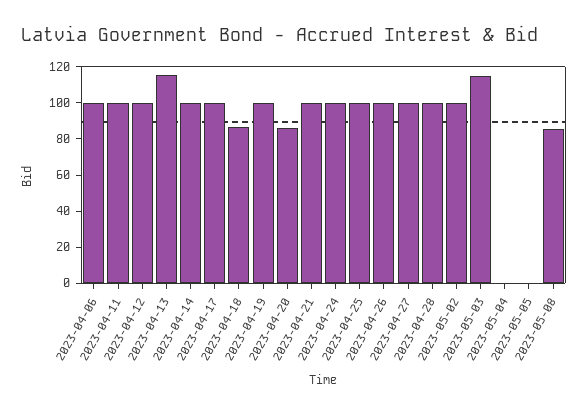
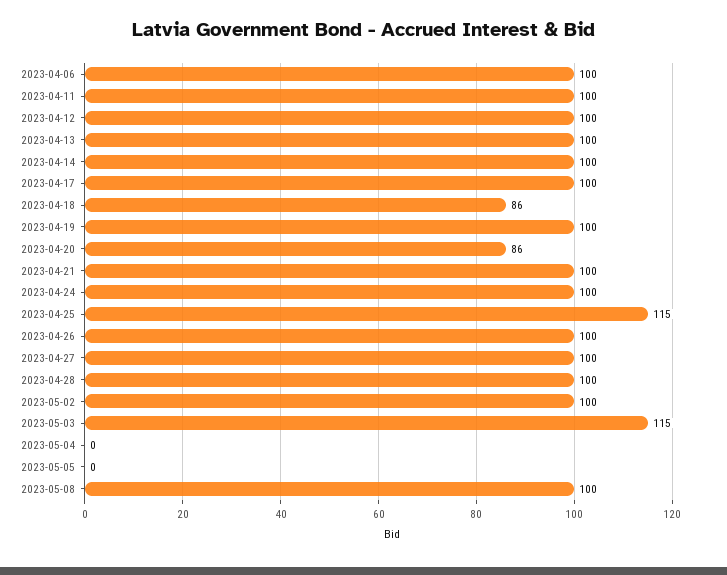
2023-04-13: 115 -> 100
2023-04-25: 100 -> 115
2023-05-08: 85 -> 100

